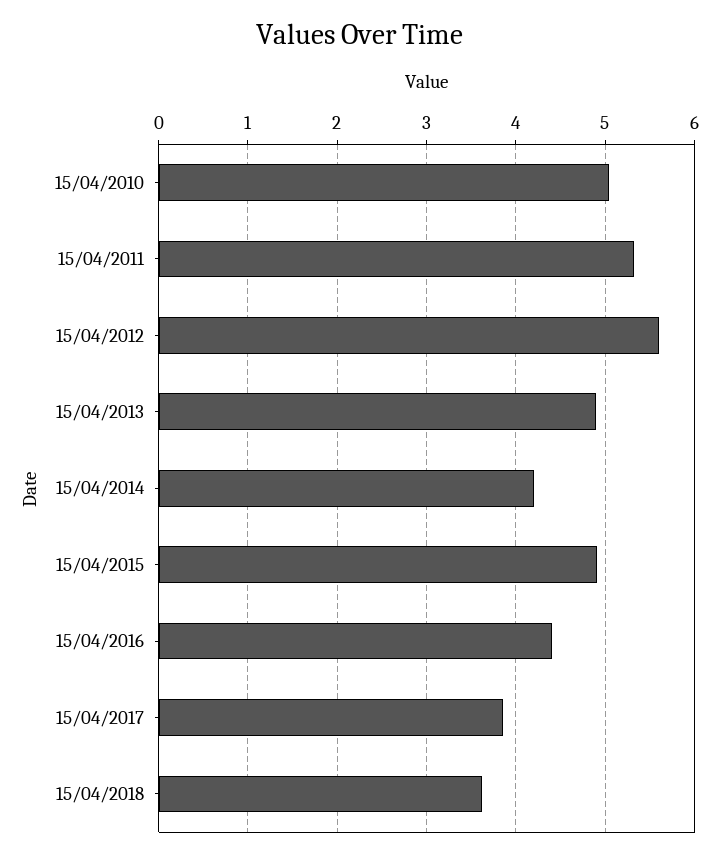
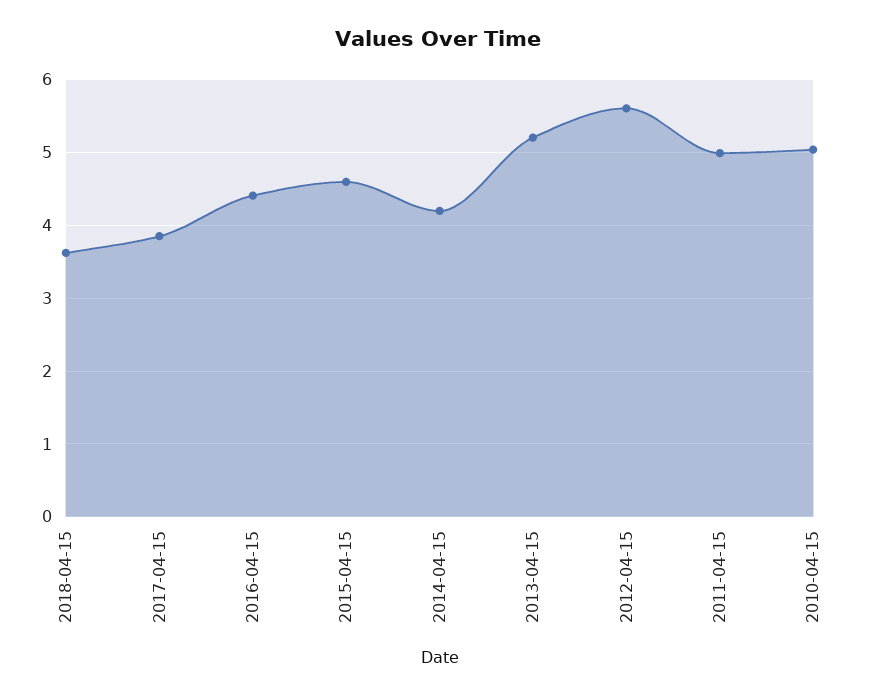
15/04/2011: 5.3 -> 5
15/04/2013: 4.9 -> 5.2
15/04/2015: 4.9 -> 4.6

